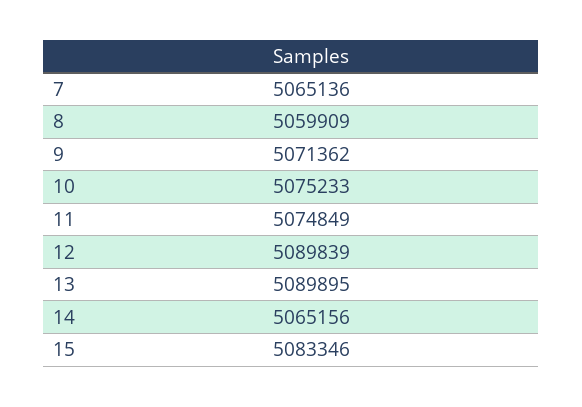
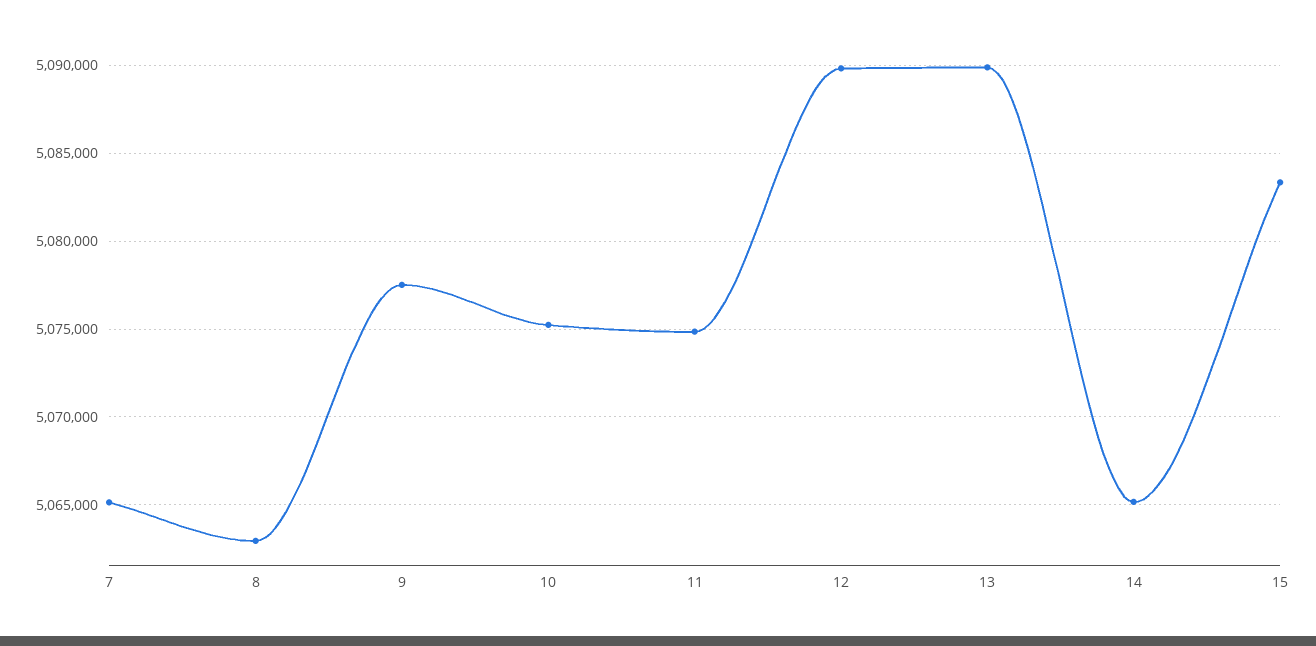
8: 5059909 -> 5063000
9: 5071362 -> 5077500

